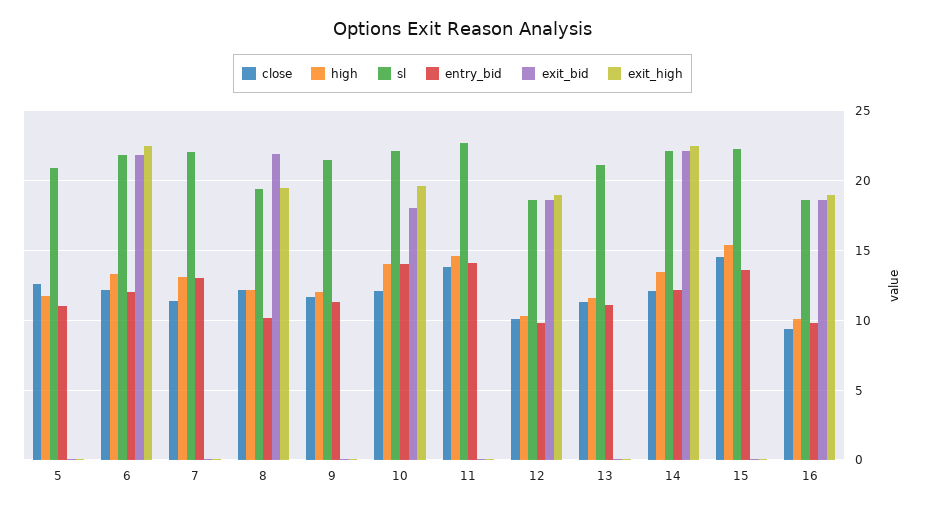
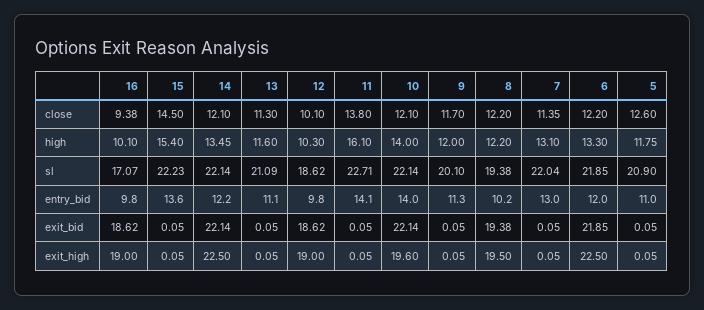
exit_bid, 8: 22 -> 19.38
sl, 9: 21.5 -> 20.1
exit_bid, 10: 18 -> 22.14
high, 11: 14.5 -> 16.1
sl, 16: 18.5 -> 17.07

